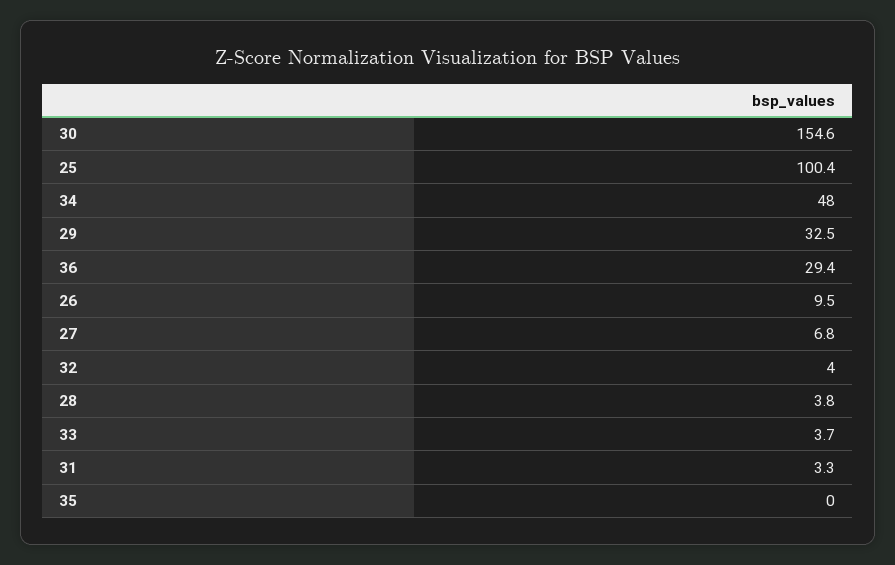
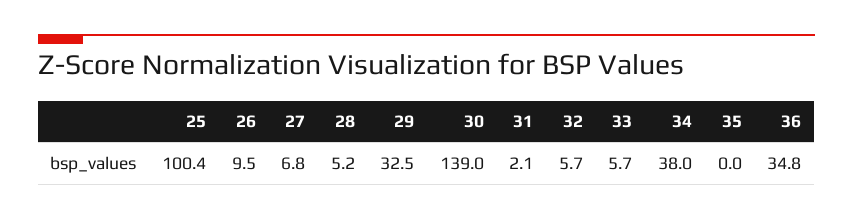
30: 154.6 -> 139
34: 48 -> 38
36: 29.4 -> 34.8
32: 4 -> 5.7
28: 3.8 -> 5.2
33: 3.7 -> 5.7
31: 3.3 -> 2.1

